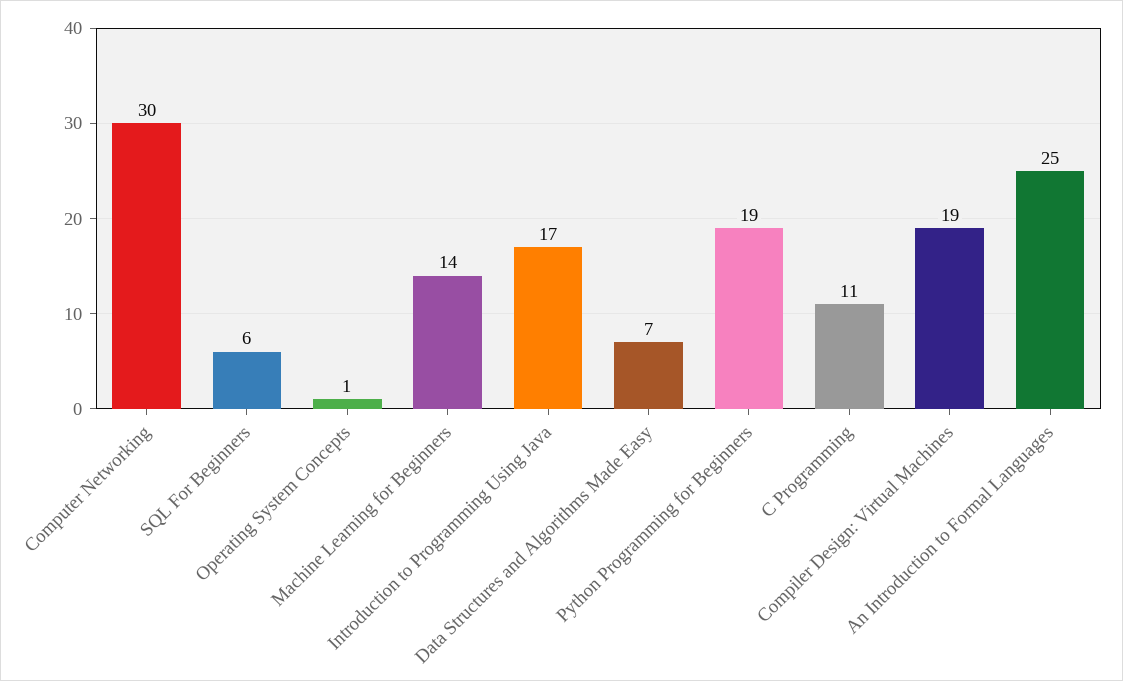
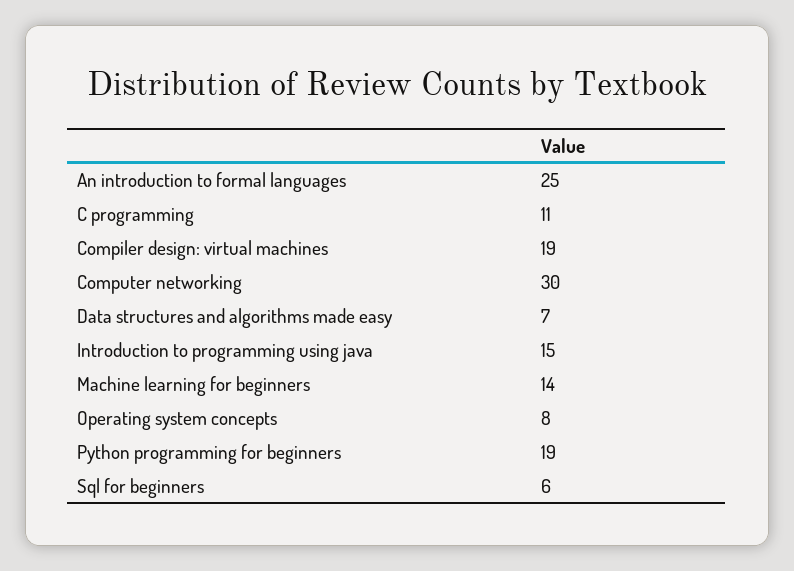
Operating System Concepts: 1 -> 8
Introduction to Programming Using Java: 17 -> 15

